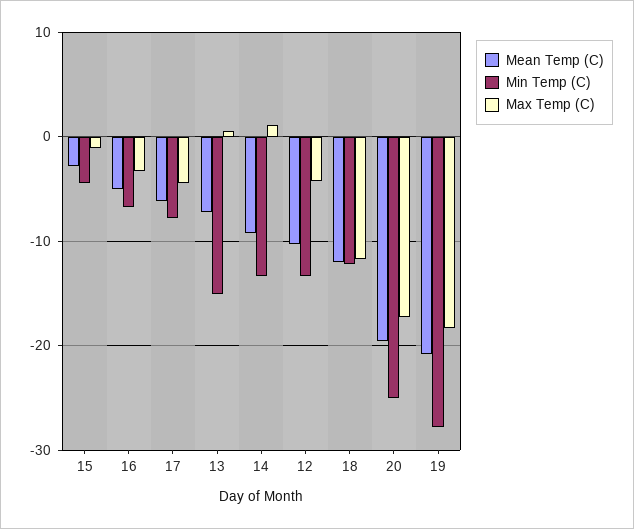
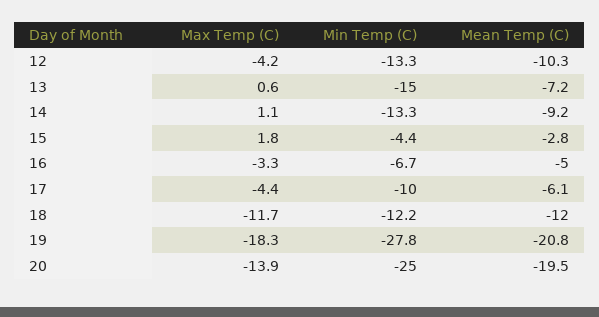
Max Temp (C), 15: -1 -> 1.8
Min Temp (C), 17: -8 -> -10
Max Temp (C), 20: -17 -> -13.9

